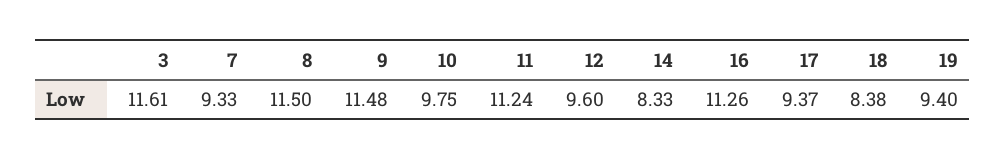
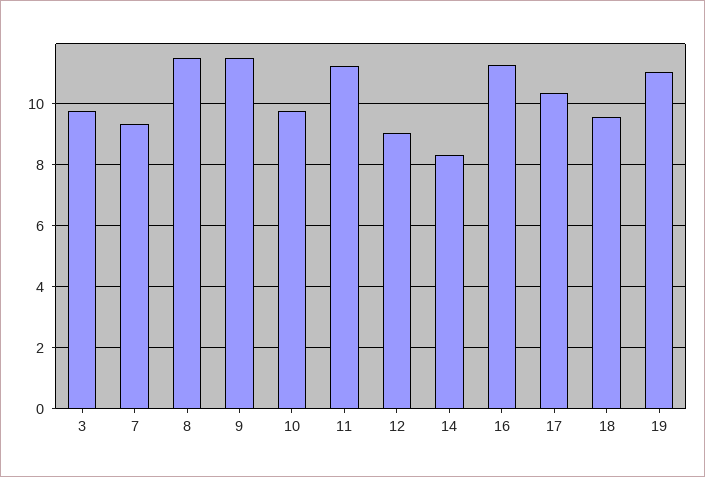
3: 11.61 -> 9.8
12: 9.6 -> 9
17: 9.37 -> 10.4
18: 8.38 -> 9.6
19: 9.4 -> 11

